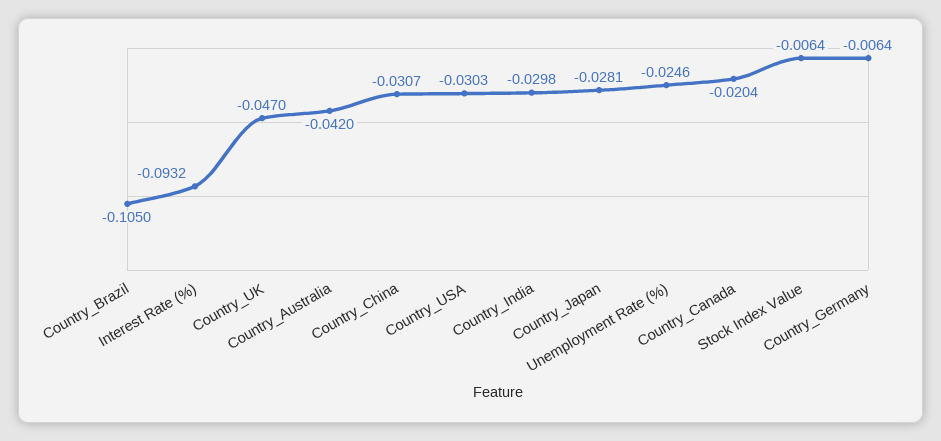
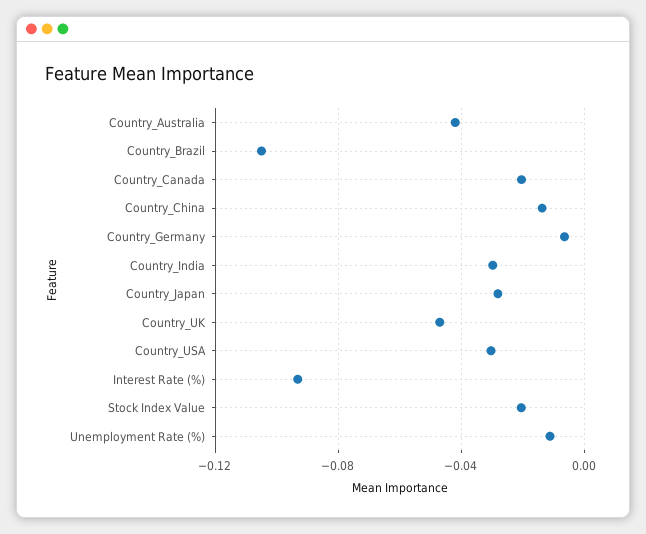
Country_China: -0.0307 -> -0.015
Unemployment Rate (%): -0.0246 -> -0.01
Stock Index Value: -0.0064 -> -0.02

